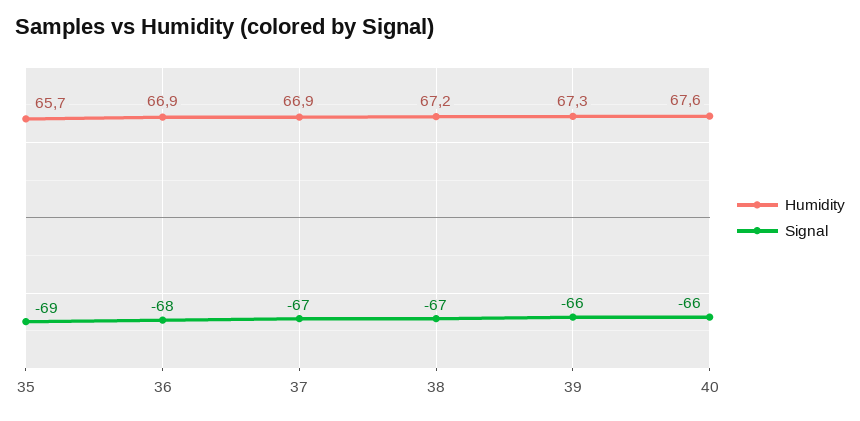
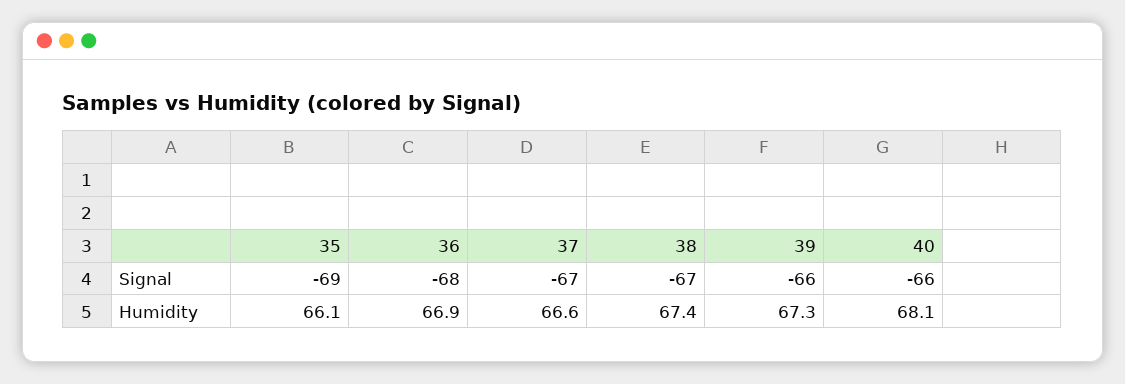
Humidity, 35: 65.7 -> 66.1
Humidity, 37: 66.9 -> 66.6
Humidity, 38: 67.2 -> 67.4
Humidity, 40: 67.6 -> 68.1

